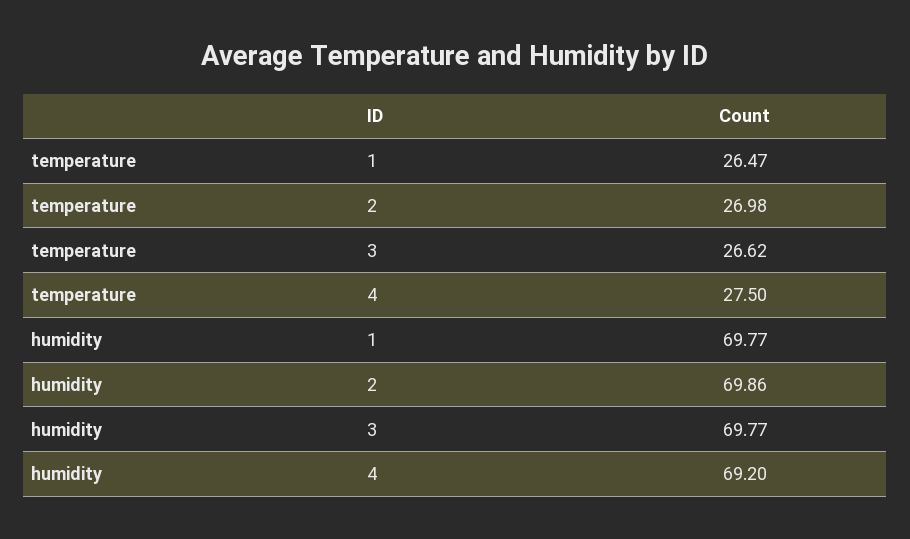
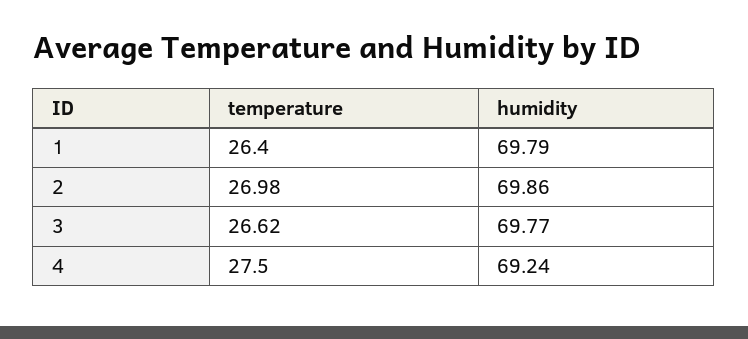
temperature, 1: 26.47 -> 26.4
humidity, 1: 69.77 -> 69.79
humidity, 4: 69.2 -> 69.24

